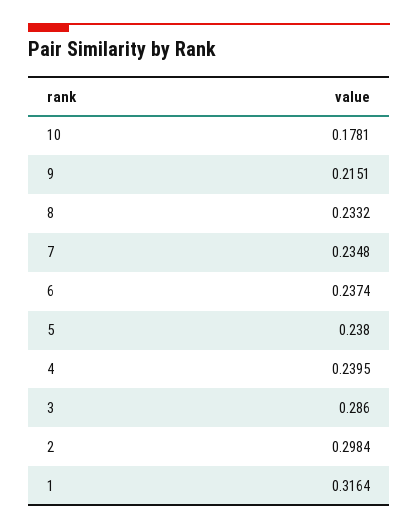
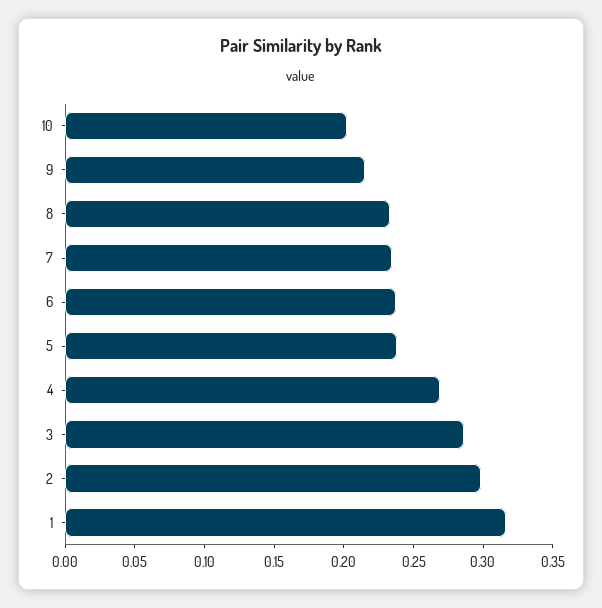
10: 0.1781 -> 0.2
4: 0.2395 -> 0.27

